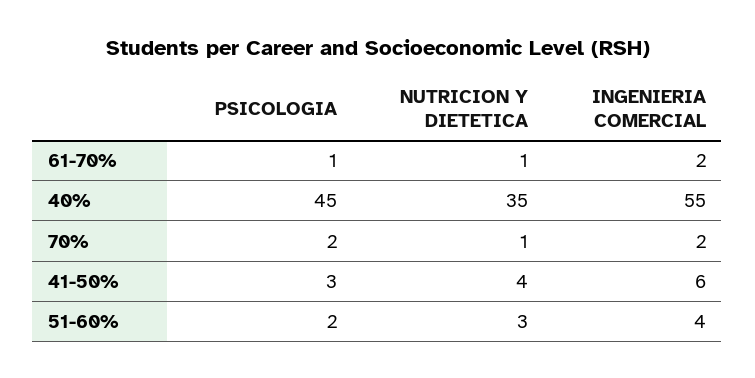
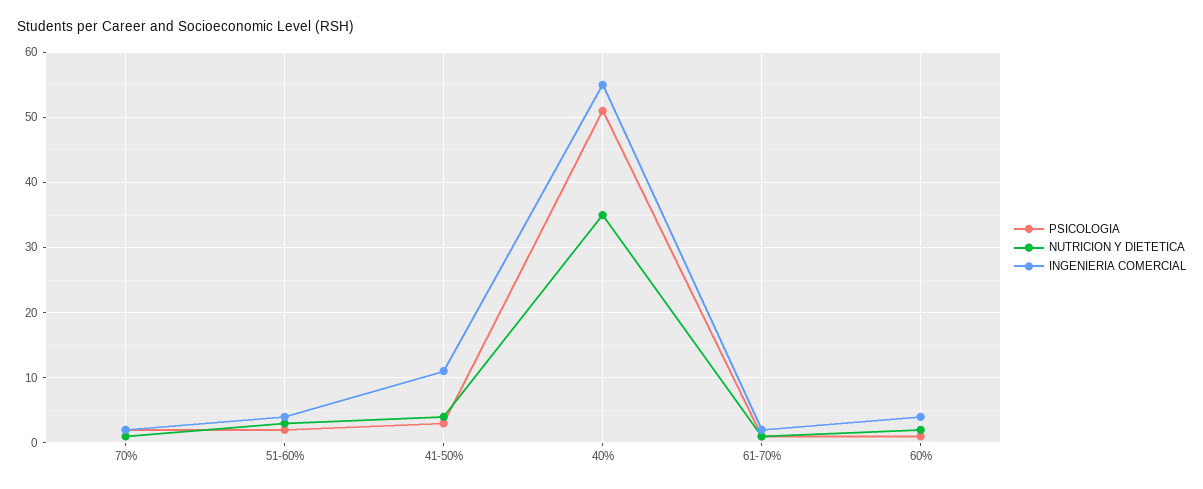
PSICOLOGIA, 40%: 45 -> 51
INGENIERIA COMERCIAL, 41-50%: 6 -> 11
PSICOLOGIA, 60%: none -> 1
NUTRICION Y DIETETICA, 60%: none -> 2
INGENIERIA COMERCIAL, 60%: none -> 4

